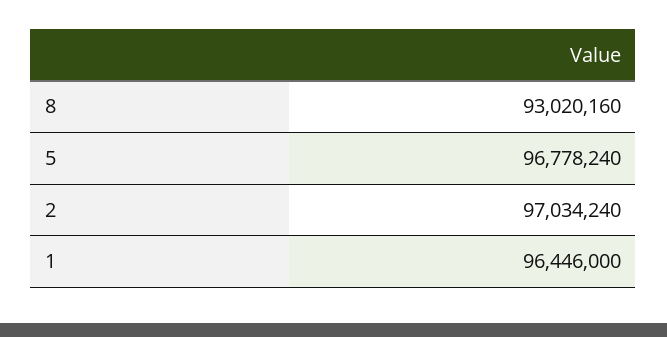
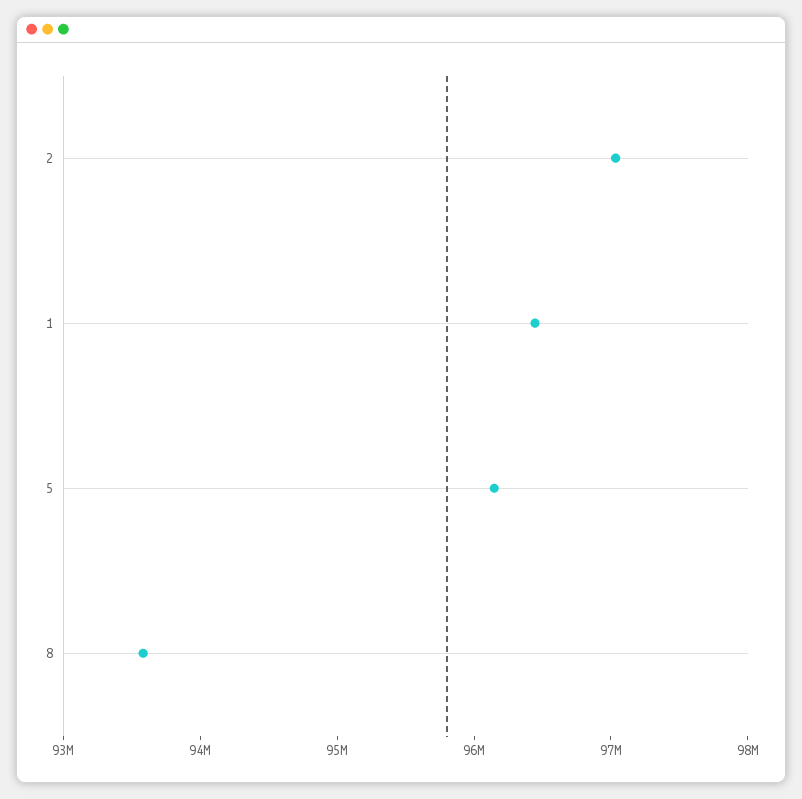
8: 93020160 -> 93600000
5: 96778240 -> 96200000

